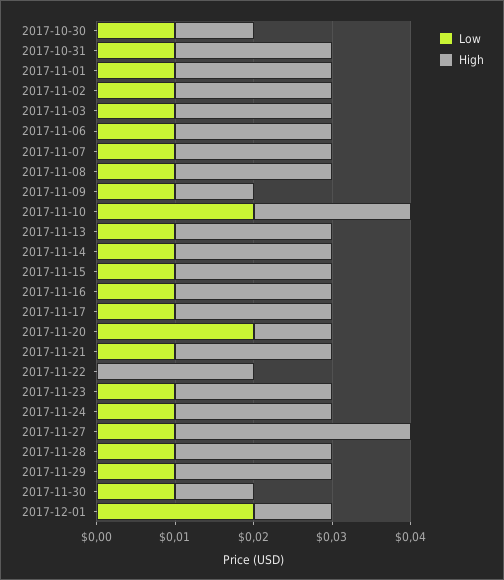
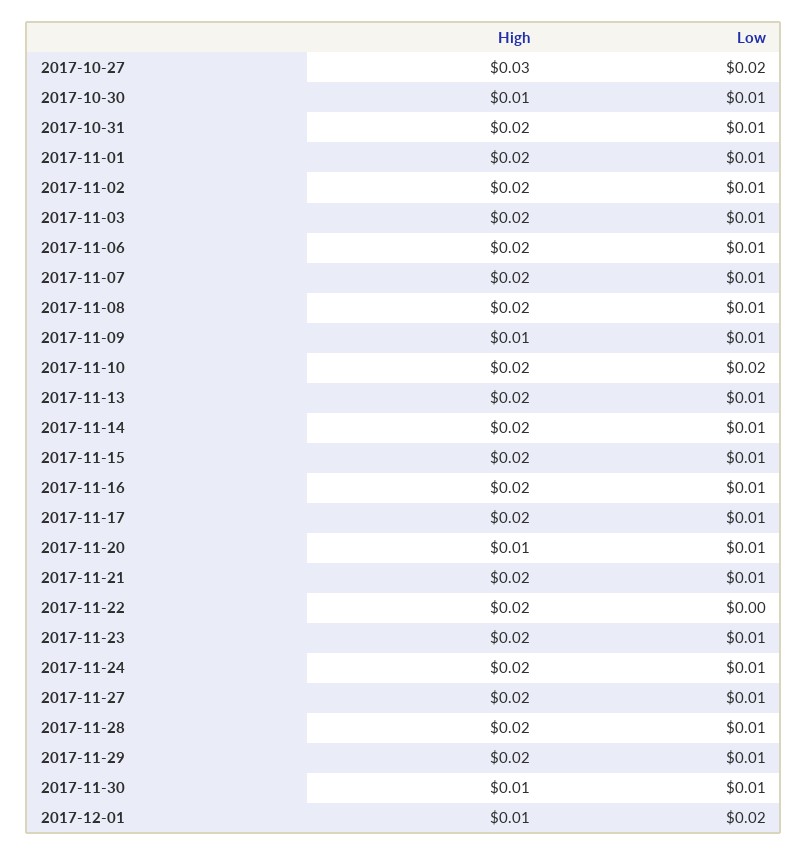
Low, 2017-11-20: 0.02 -> 0.01
High, 2017-11-27: 0.03 -> 0.02
High, 2017-10-27: none -> 0.03
Low, 2017-10-27: none -> 0.02

